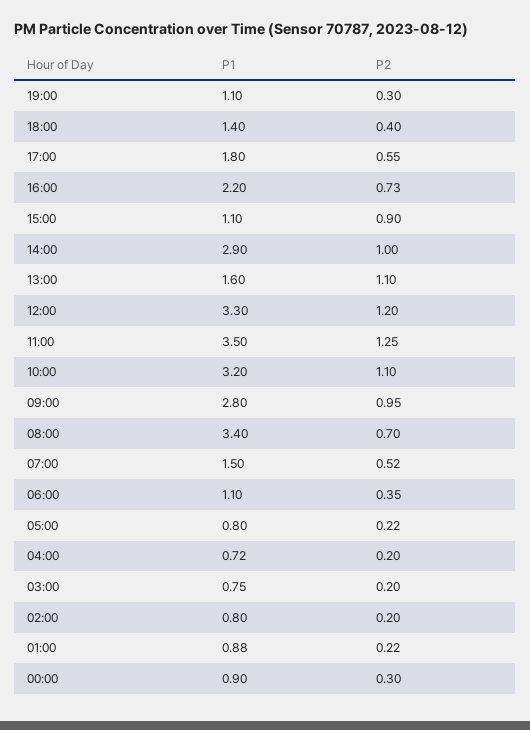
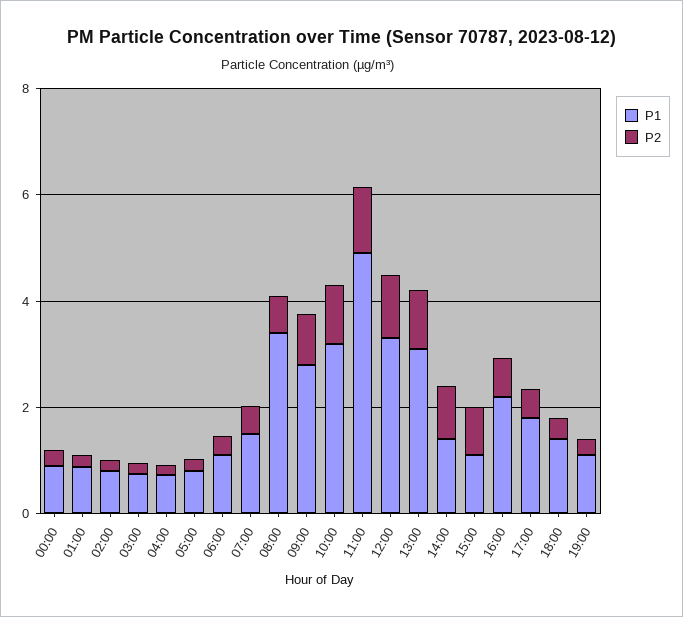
P1, 14:00: 2.9 -> 1.5
P1, 13:00: 1.6 -> 3
P1, 11:00: 3.5 -> 5

